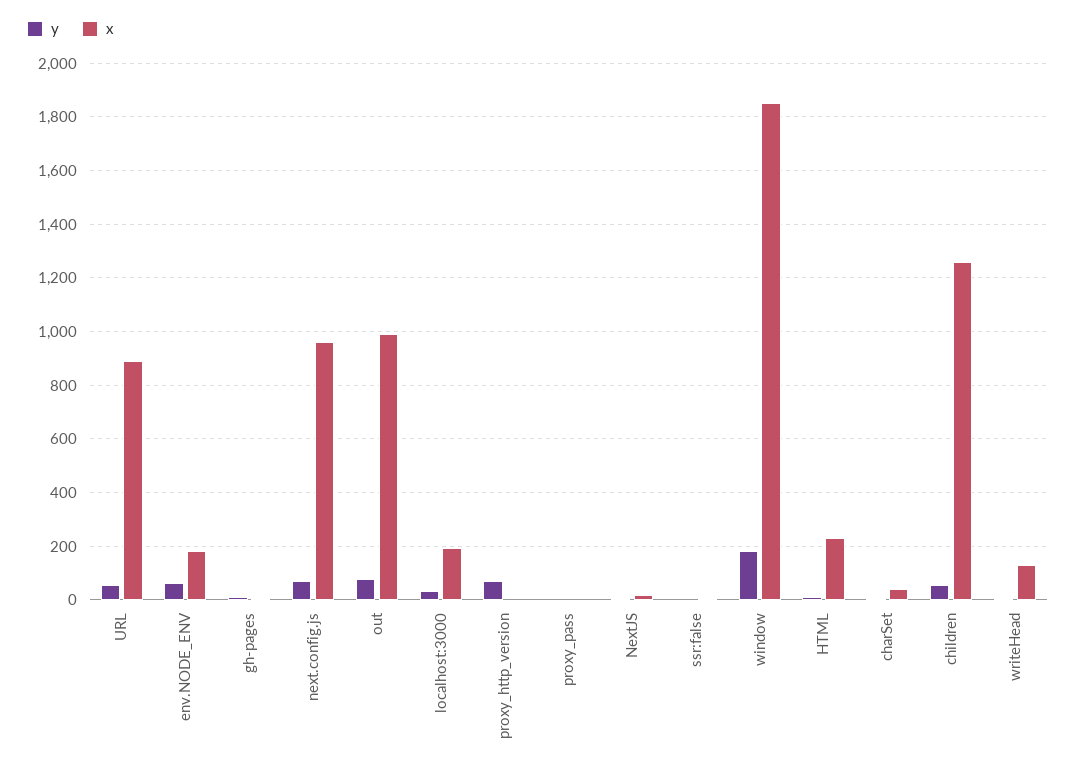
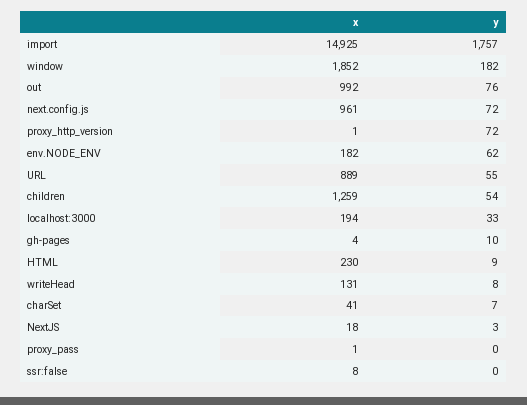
x, import: none -> 14925
y, import: none -> 1757

